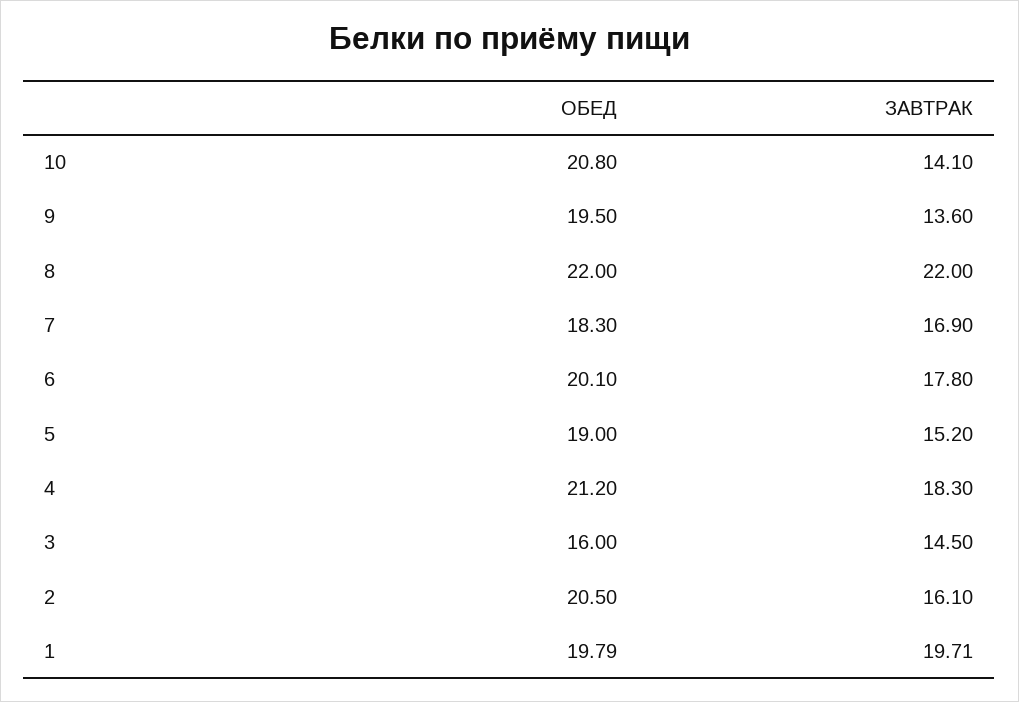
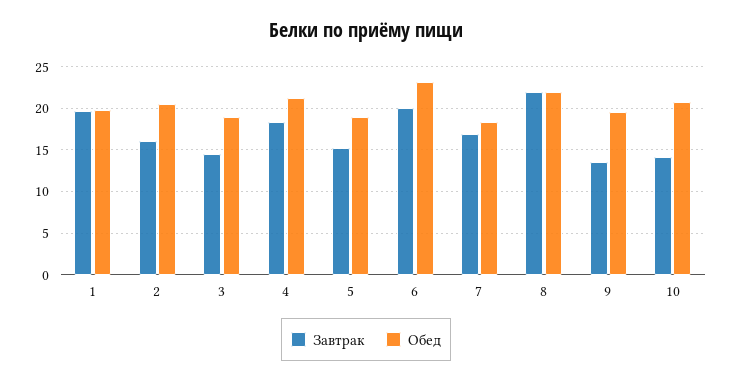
ОБЕД, 6: 20.1 -> 23
ЗАВТРАК, 6: 17.8 -> 20
ОБЕД, 3: 16 -> 19

